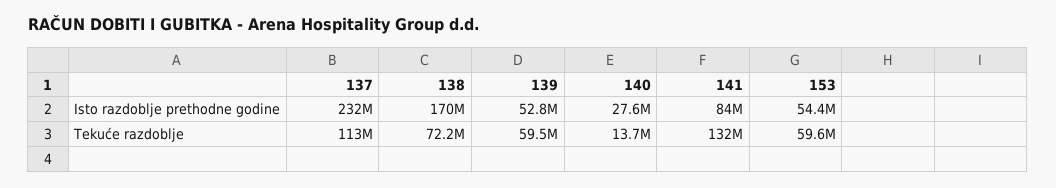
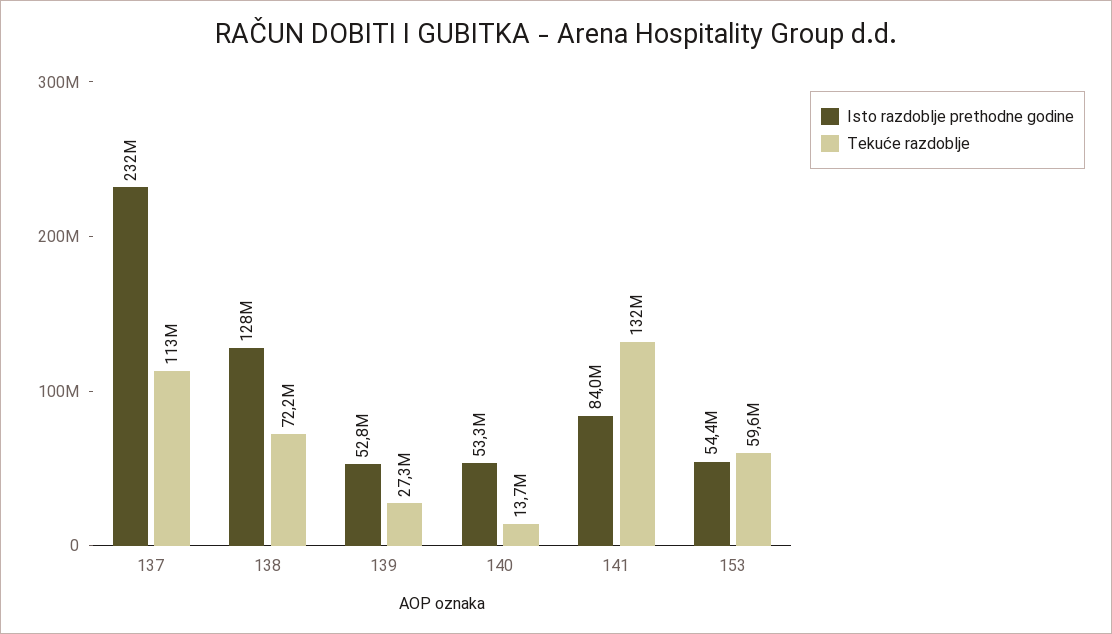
Isto razdoblje prethodne godine, 138: 170000000 -> 128000000
Isto razdoblje prethodne godine, 140: 27600000 -> 53300000
Tekuće razdoblje, 139: 59500000 -> 27300000

